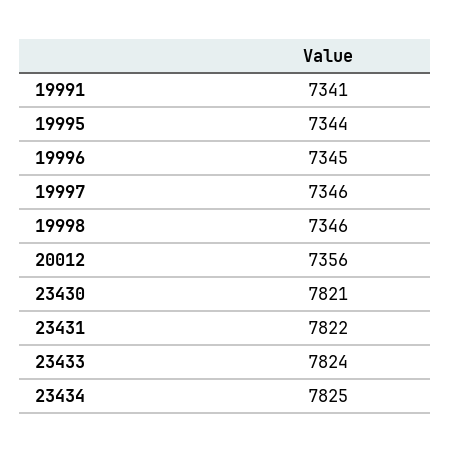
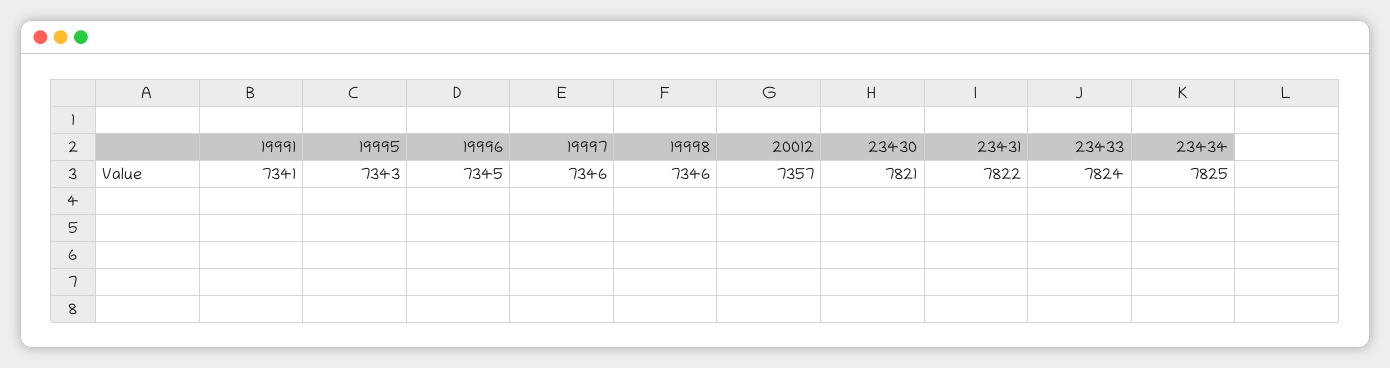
19995: 7344 -> 7343
20012: 7356 -> 7357

